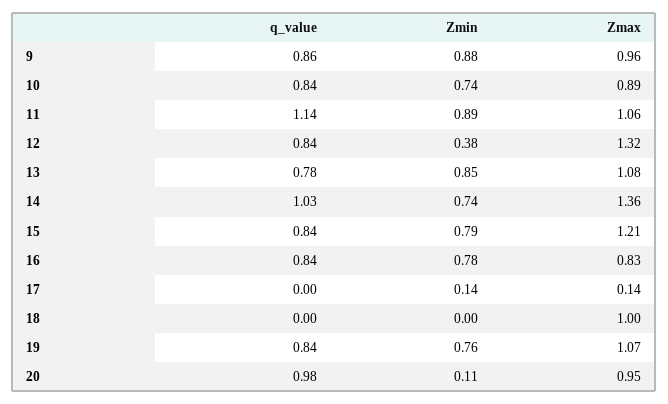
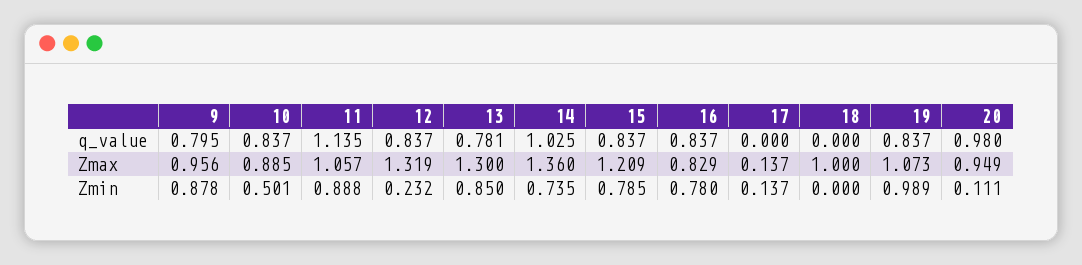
q_value, 9: 0.86 -> 0.795
Zmin, 10: 0.74 -> 0.501
Zmin, 12: 0.38 -> 0.232
Zmax, 13: 1.08 -> 1.3
Zmin, 19: 0.76 -> 0.989

